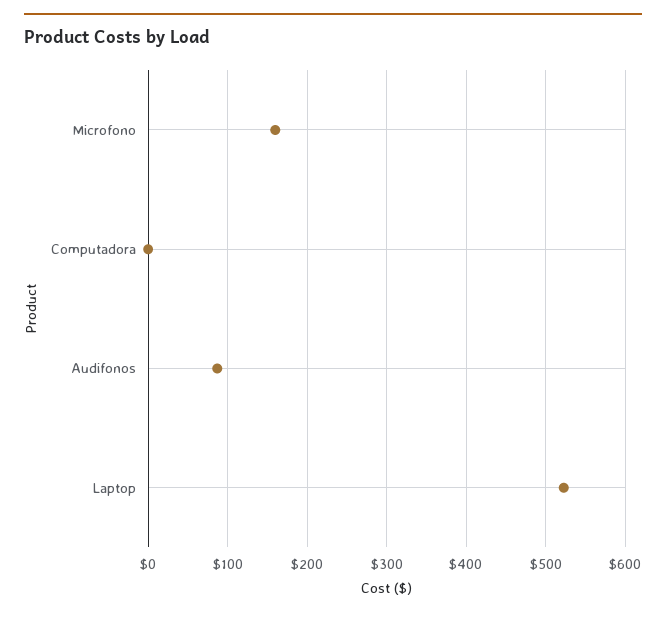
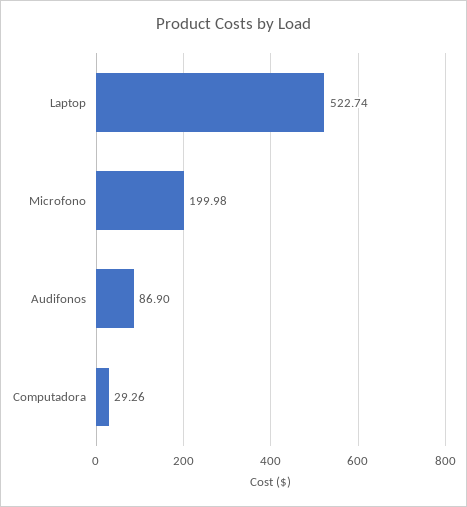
Microfono: 160 -> 199.98
Computadora: 0 -> 29.26

